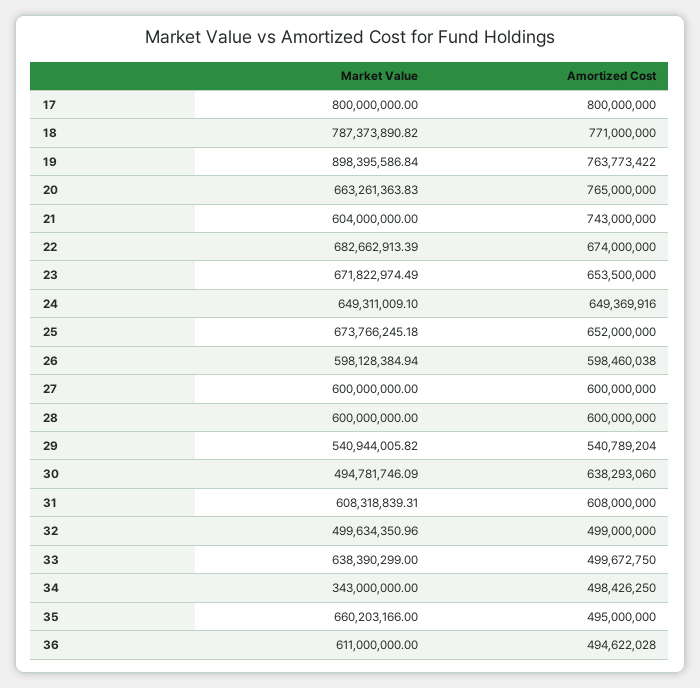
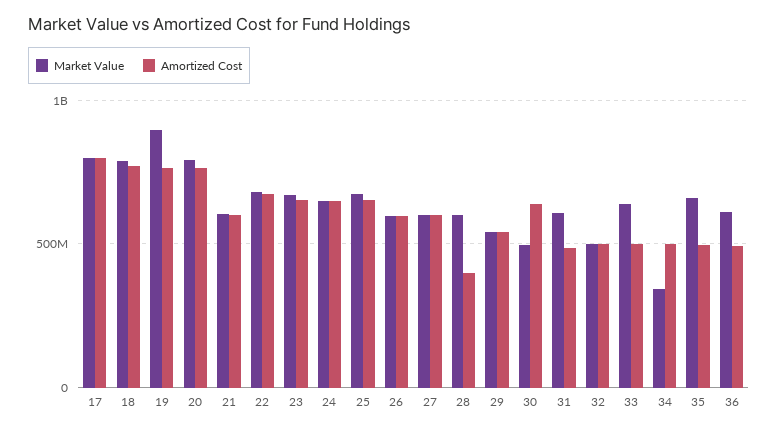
Market Value, 20: 663261363.83 -> 800000000
Amortized Cost, 21: 743000000 -> 600000000
Amortized Cost, 28: 600000000 -> 400000000
Amortized Cost, 31: 608000000 -> 500000000

